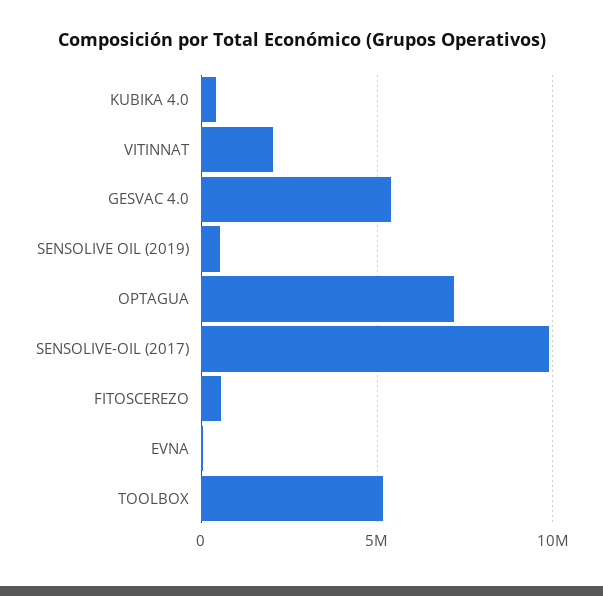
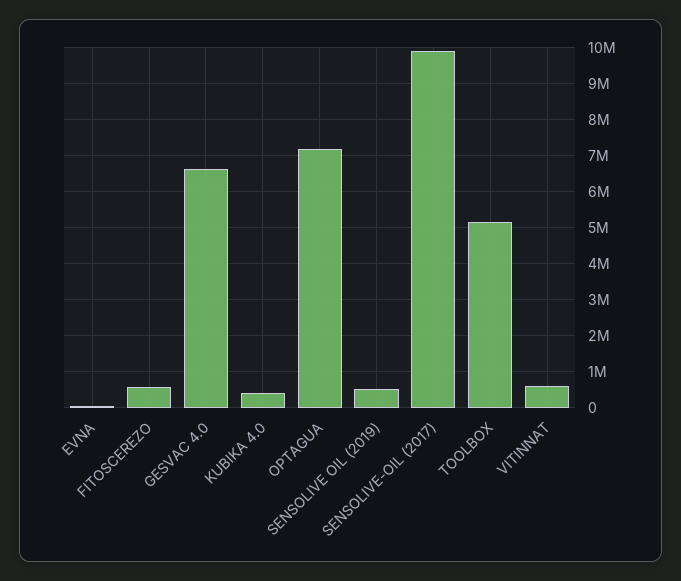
VITINNAT: 2000000 -> 600000
GESVAC 4.0: 5500000 -> 6600000

